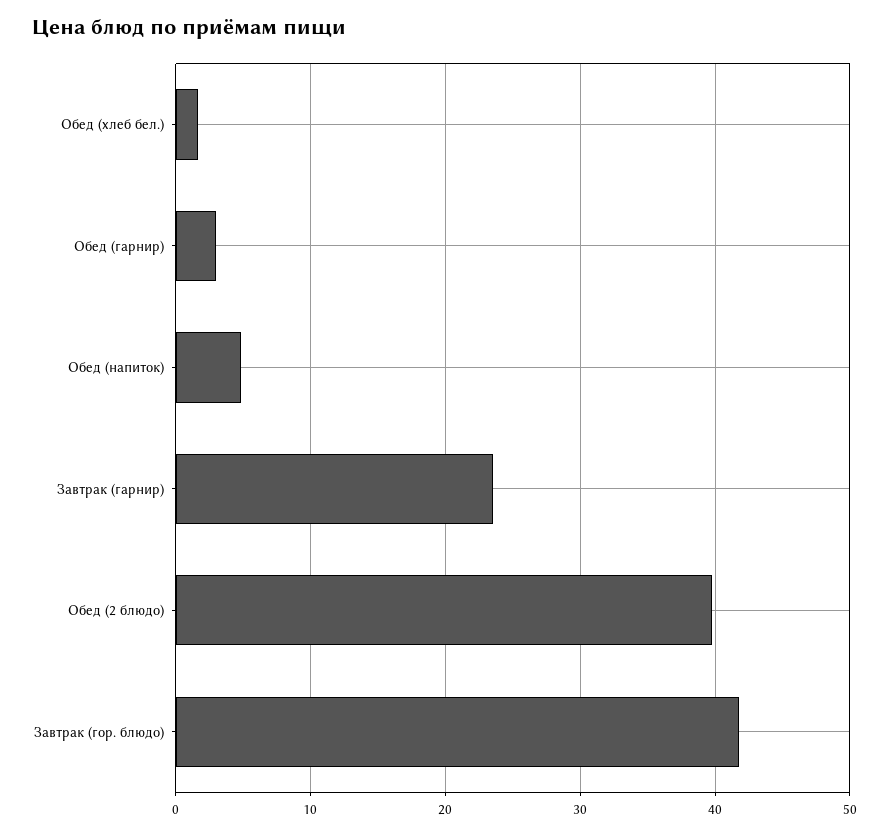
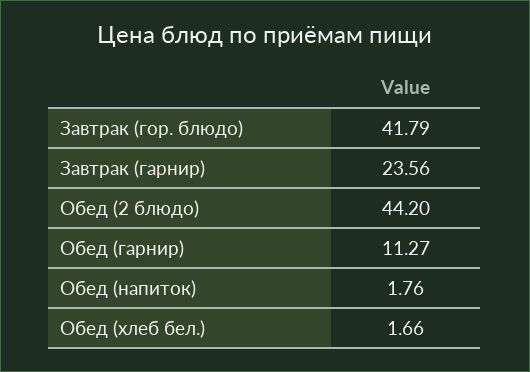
Обед (гарнир): 3 -> 11.27
Обед (напиток): 5 -> 1.76
Обед (2 блюдо): 40 -> 44.2

